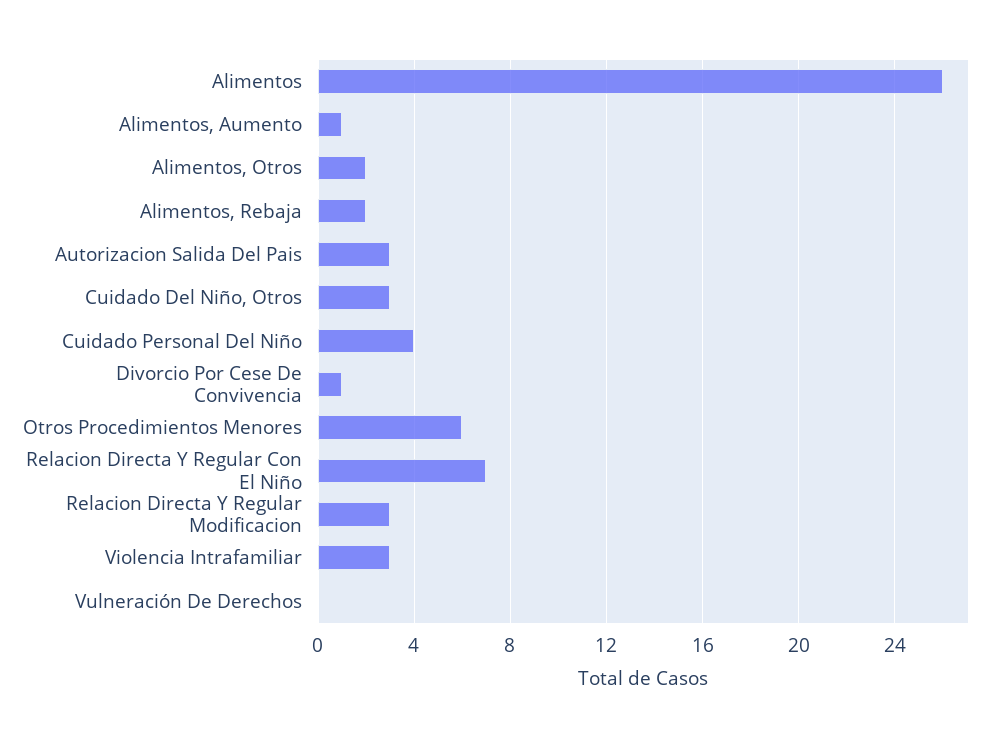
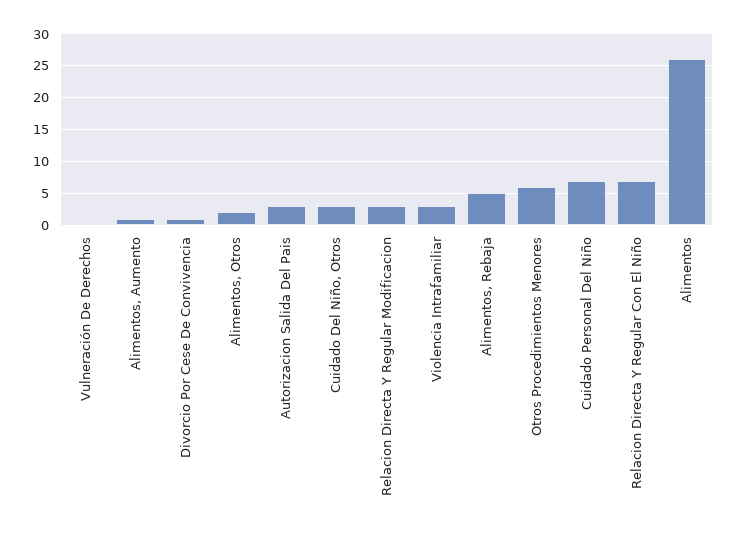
Alimentos, Rebaja: 2 -> 5
Cuidado Personal Del Niño: 4 -> 7

